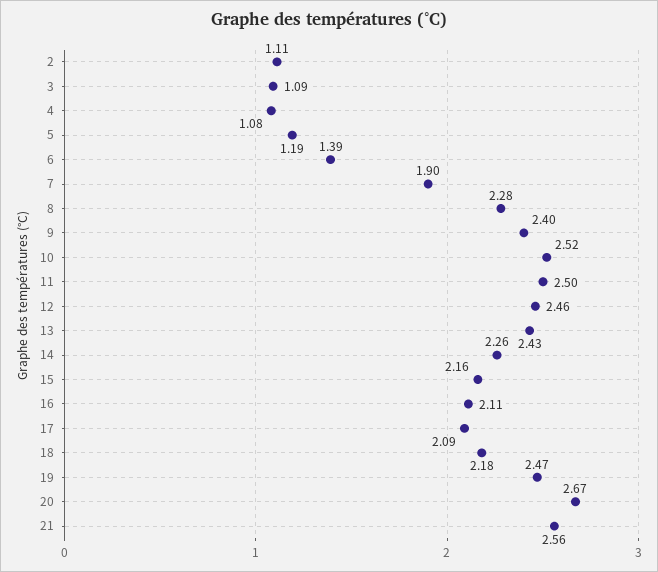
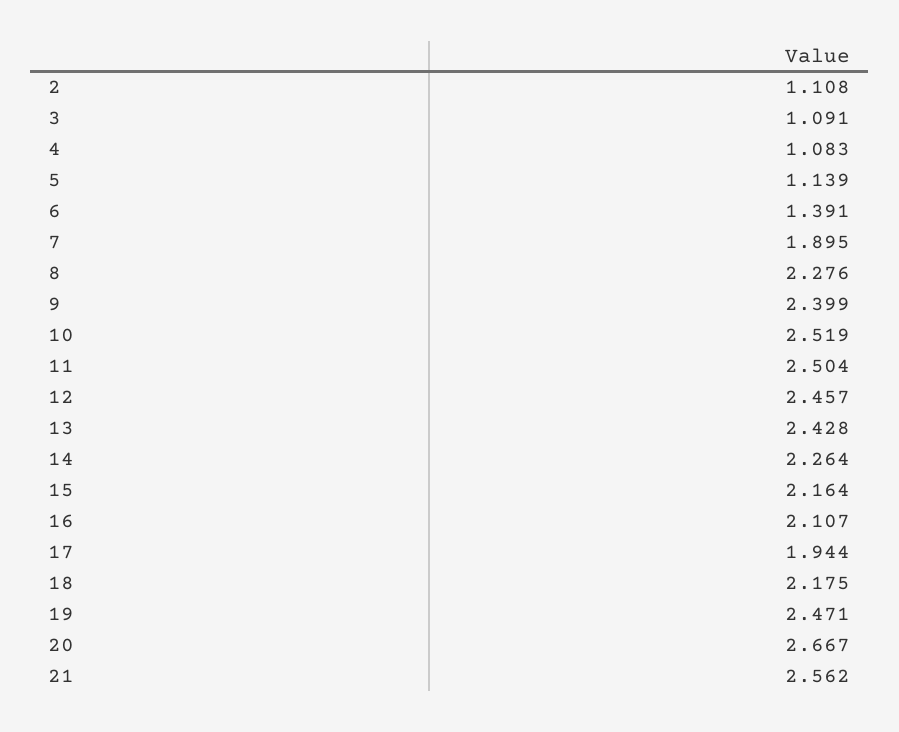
5: 1.19 -> 1.139
17: 2.09 -> 1.944

